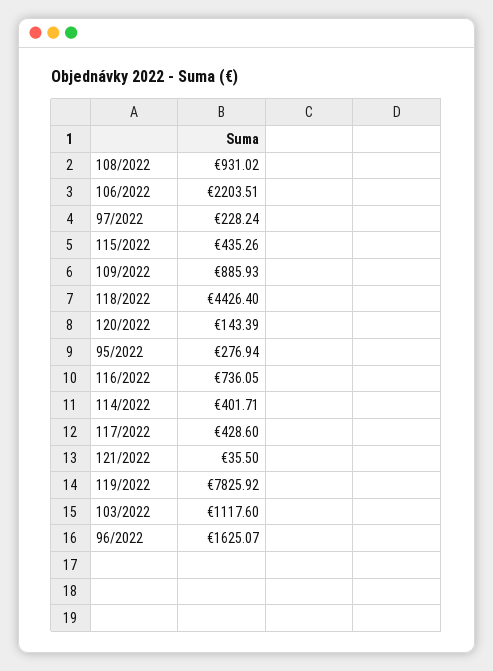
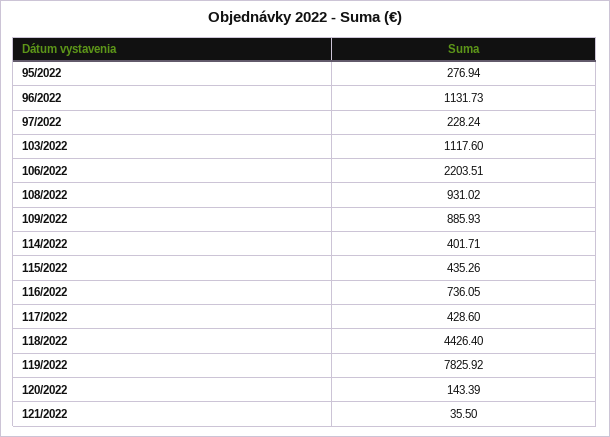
96/2022: 1625.07 -> 1131.73

